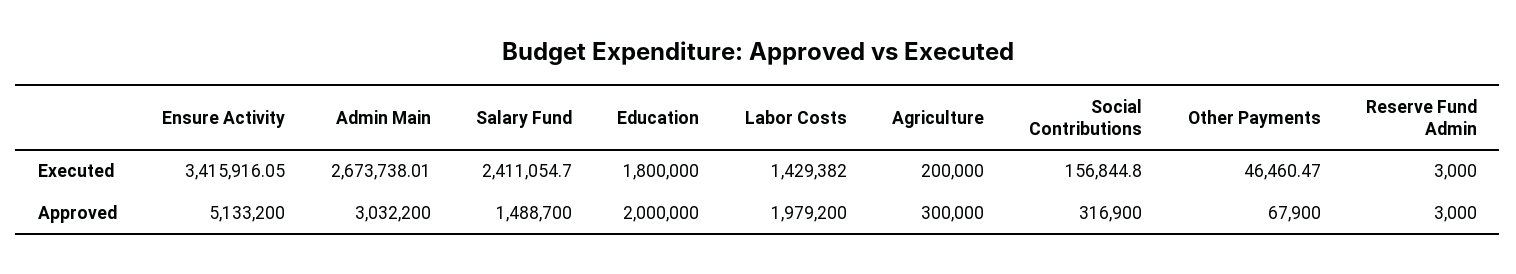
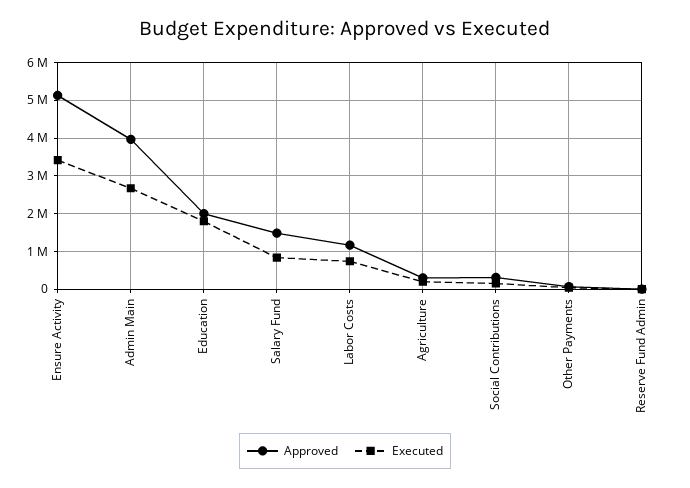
Executed, Salary Fund: 2411054.7 -> 800000
Executed, Labor Costs: 1429382 -> 800000
Approved, Admin Main: 3032200 -> 4000000
Approved, Labor Costs: 1979200 -> 1200000

